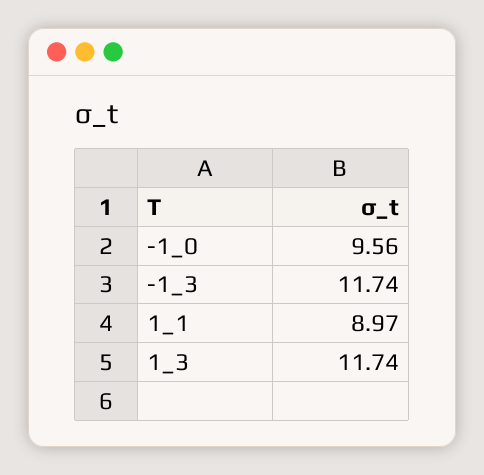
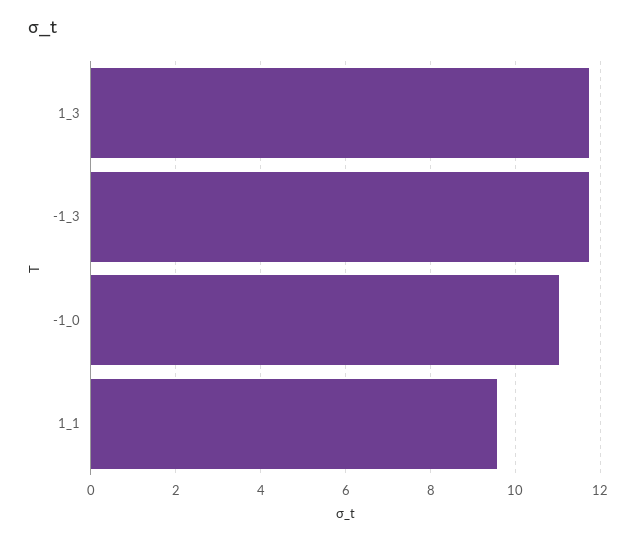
-1_0: 9.56 -> 11
1_1: 8.97 -> 9.6

